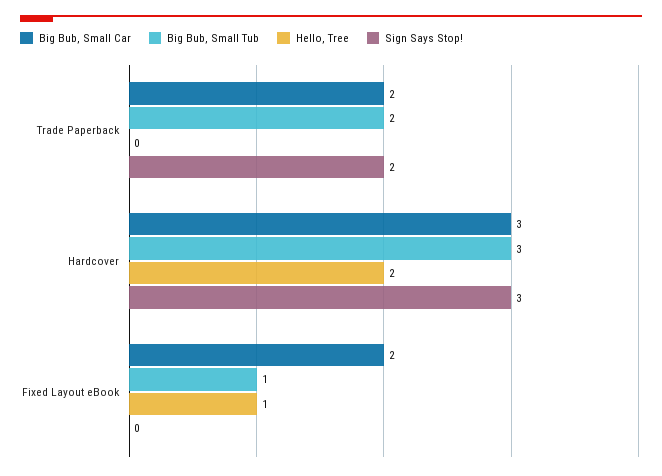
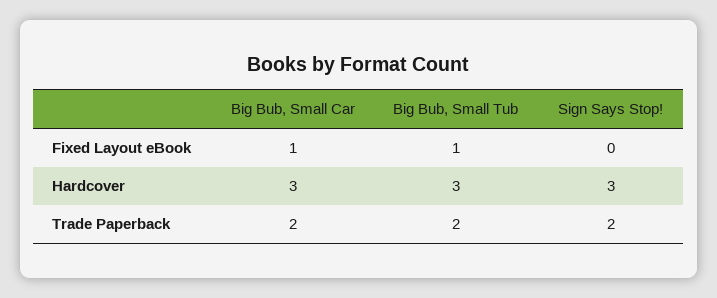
Hello, Tree, Trade Paperback: 0 -> none
Hello, Tree, Hardcover: 2 -> none
Big Bub, Small Car, Fixed Layout eBook: 2 -> 1
Hello, Tree, Fixed Layout eBook: 1 -> none

